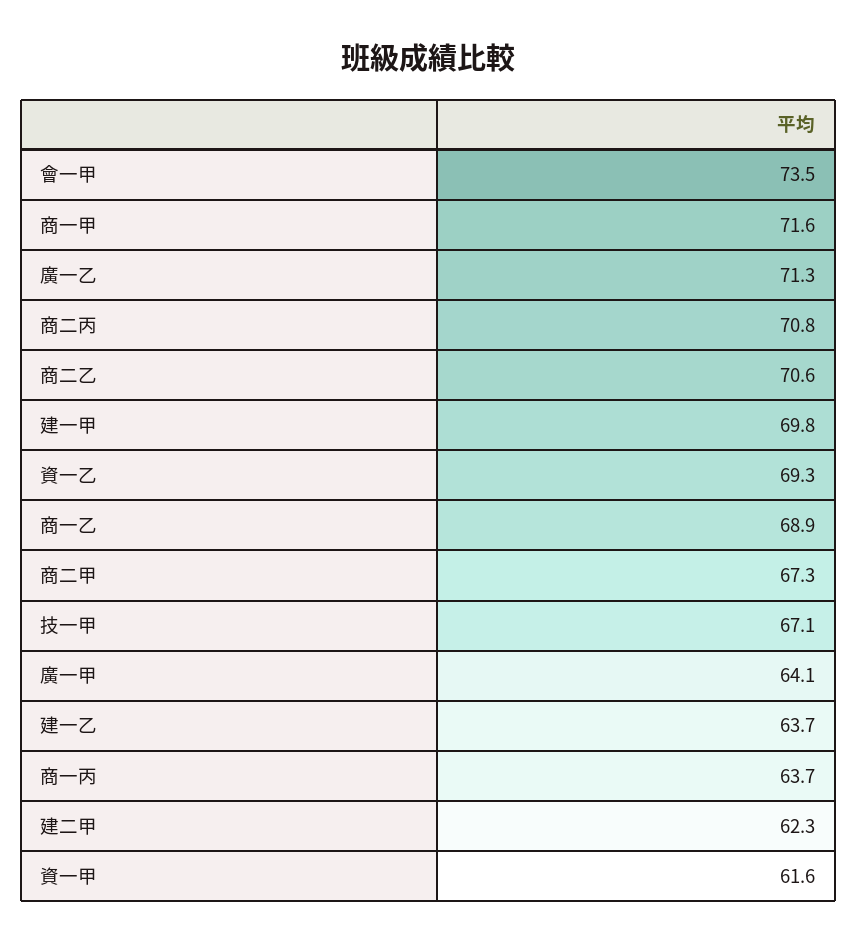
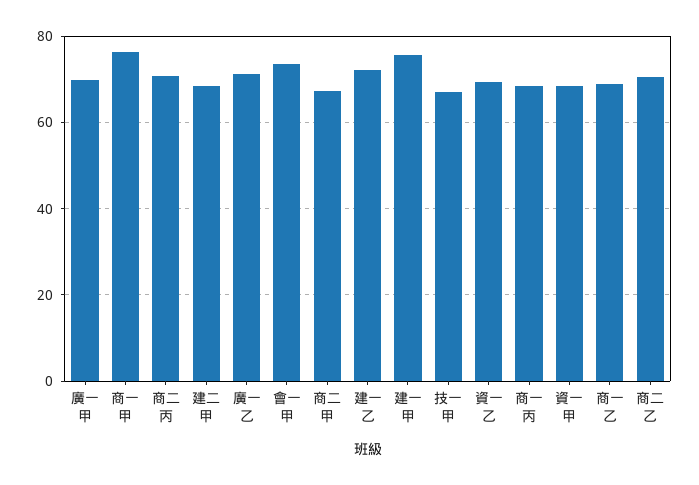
商一甲: 71.6 -> 76
建一甲: 69.8 -> 76
廣一甲: 64.1 -> 70
建一乙: 63.7 -> 72
商一丙: 63.7 -> 68
建二甲: 62.3 -> 68
資一甲: 61.6 -> 68

